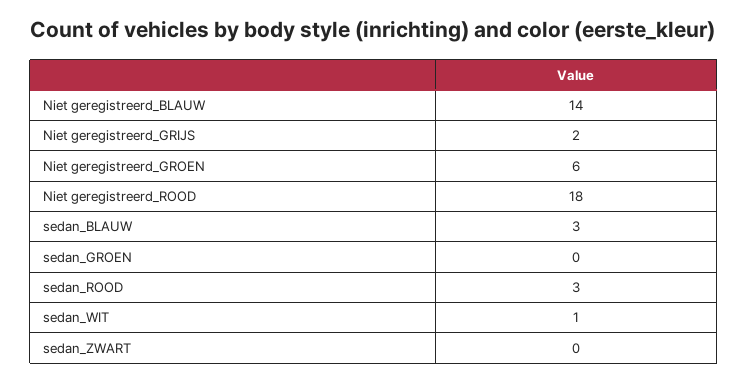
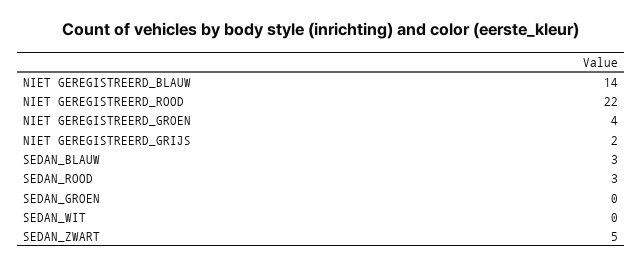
Niet geregistreerd_GROEN: 6 -> 4
Niet geregistreerd_ROOD: 18 -> 22
sedan_WIT: 1 -> 0
sedan_ZWART: 0 -> 5

